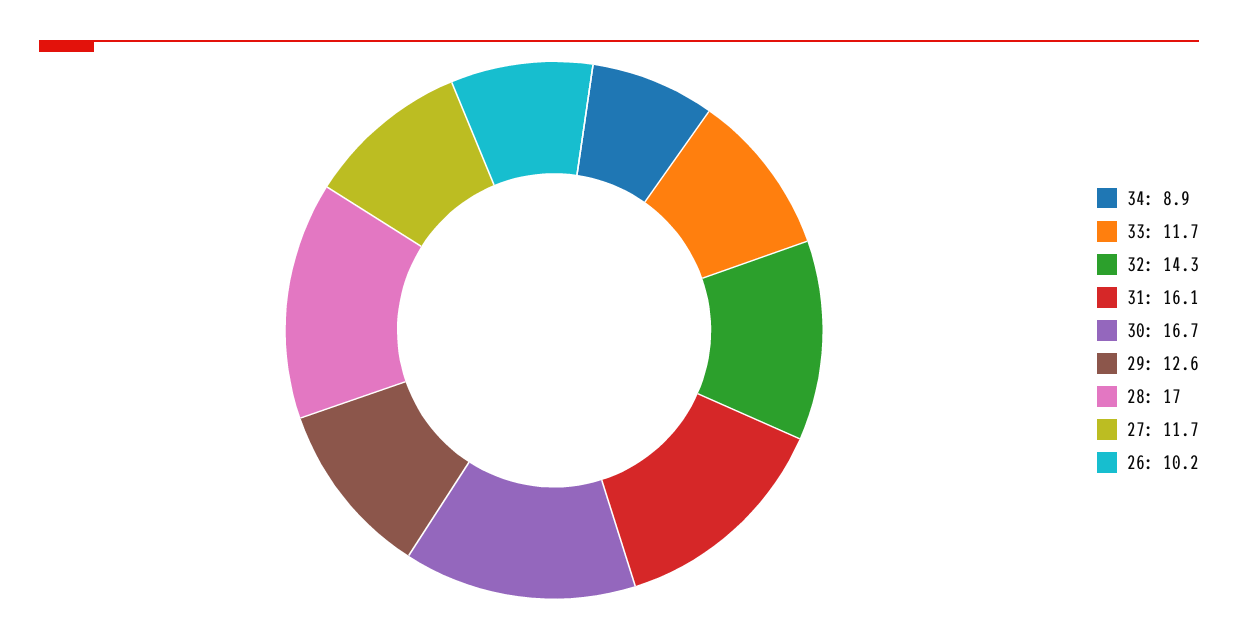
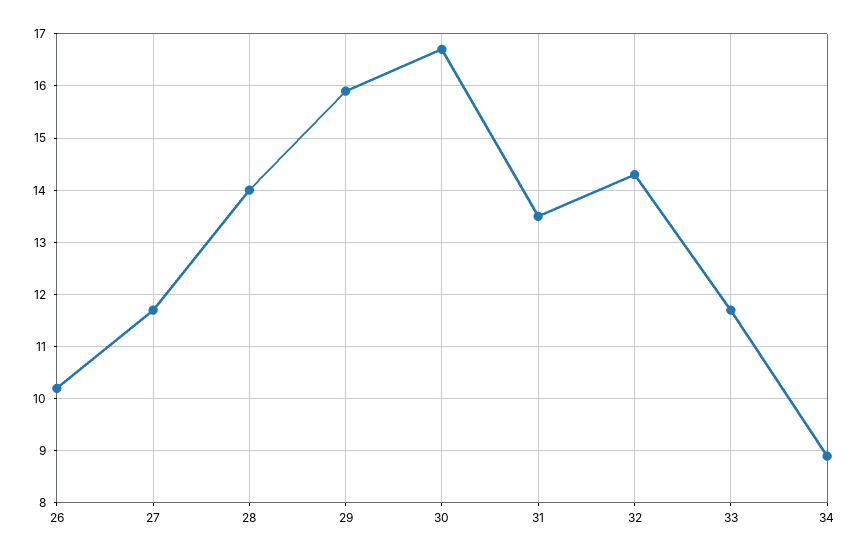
31: 16.1 -> 13.5
29: 12.6 -> 16
28: 17 -> 14

